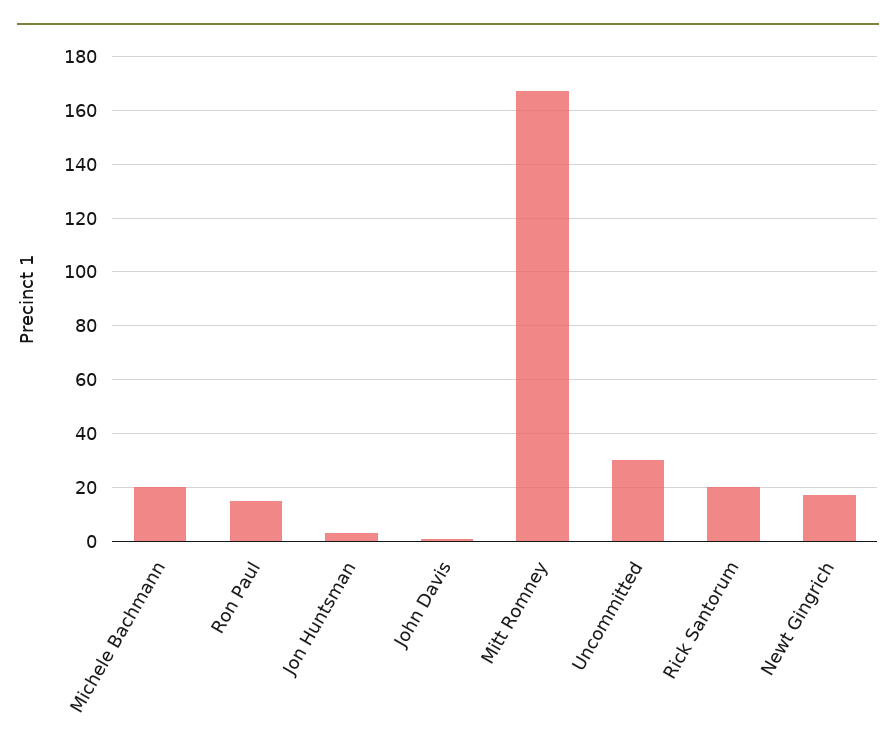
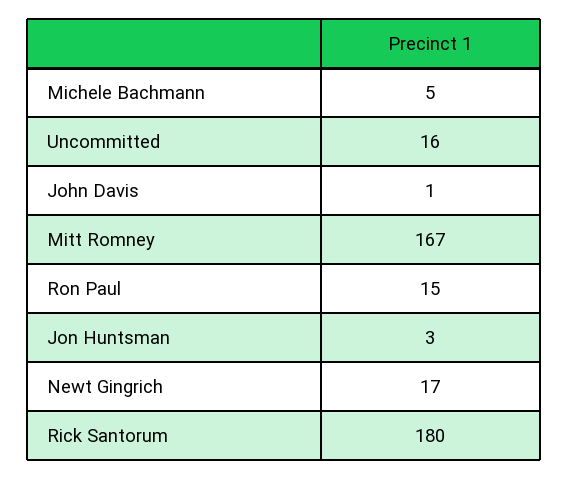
Michele Bachmann: 20 -> 5
Uncommitted: 30 -> 16
Rick Santorum: 20 -> 180

